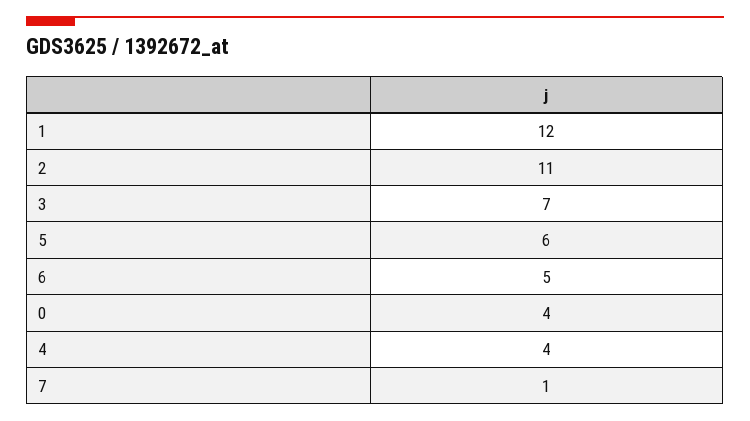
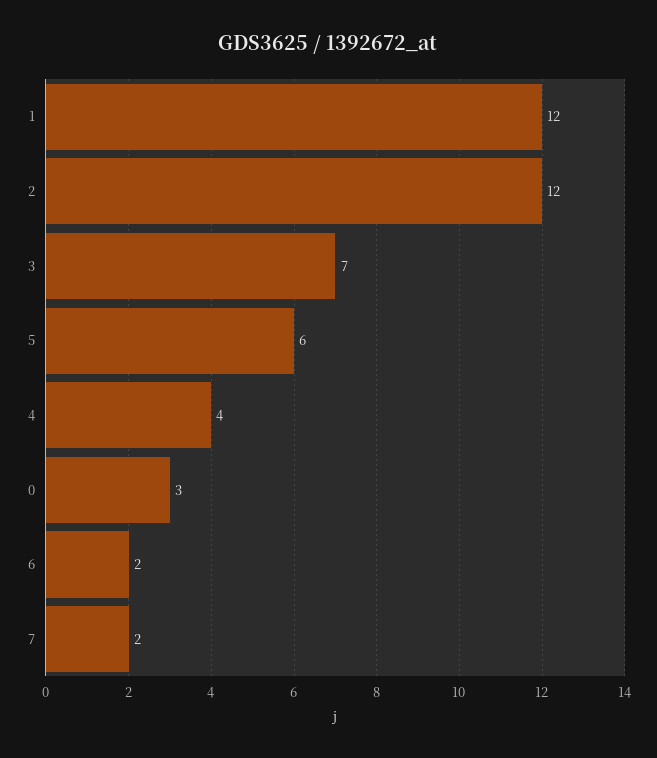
2: 11 -> 12
6: 5 -> 2
0: 4 -> 3
7: 1 -> 2

